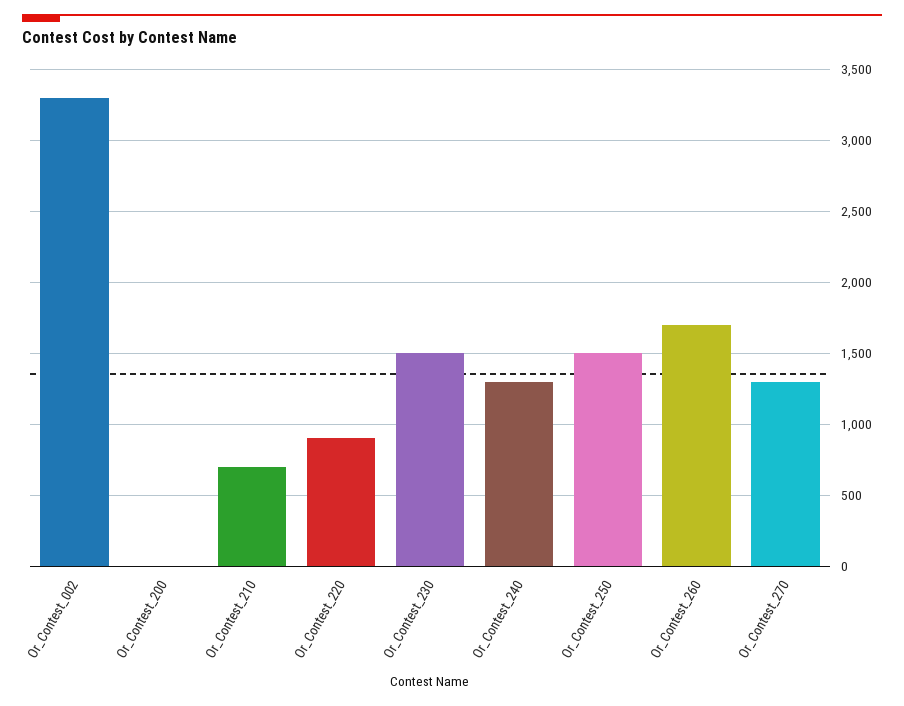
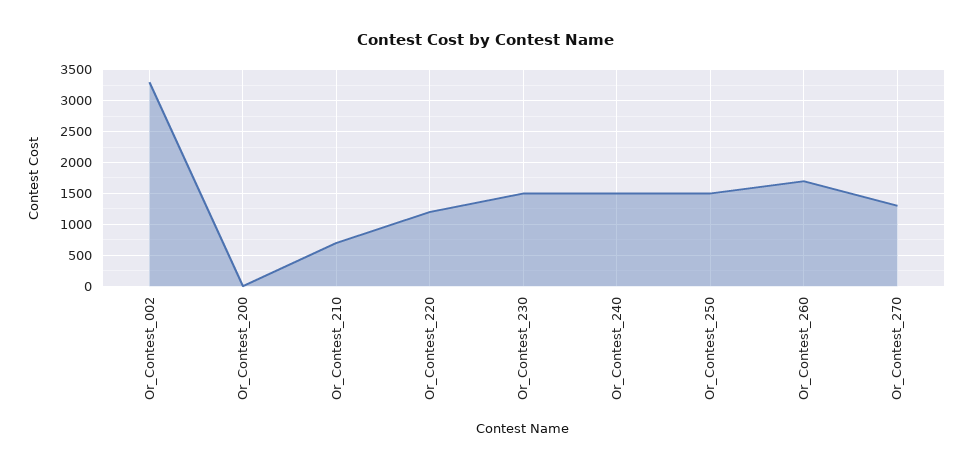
Or_Contest_220: 900 -> 1200
Or_Contest_240: 1300 -> 1500

